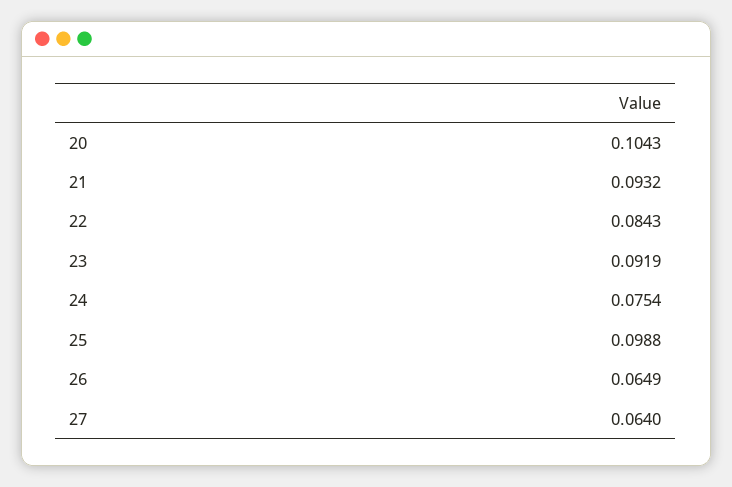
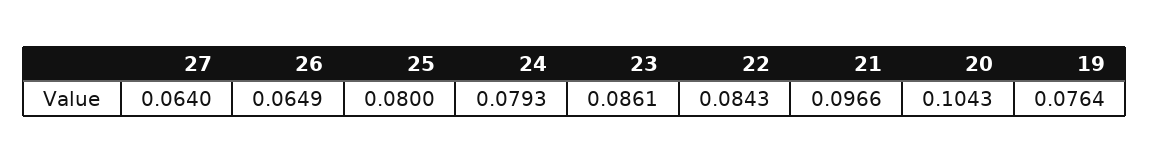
21: 0.0932 -> 0.0966
23: 0.0919 -> 0.0861
24: 0.0754 -> 0.0793
25: 0.0988 -> 0.08
19: none -> 0.0764

